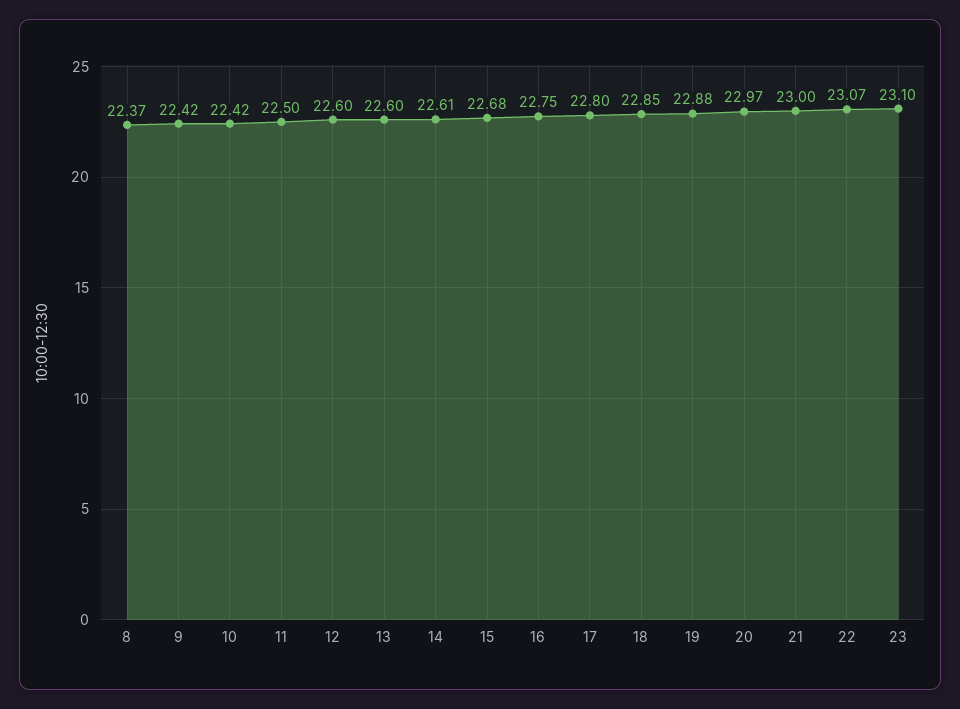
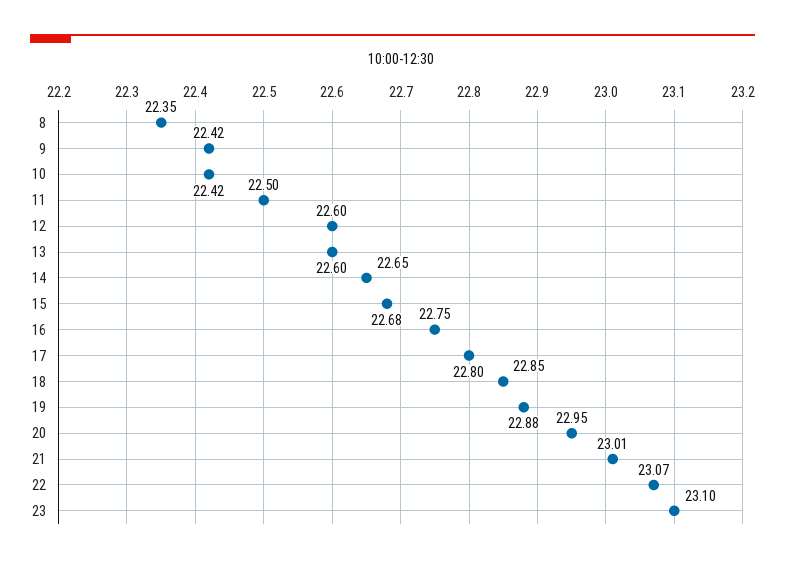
8: 22.37 -> 22.35
14: 22.61 -> 22.65
20: 22.97 -> 22.95
21: 23 -> 23.01

